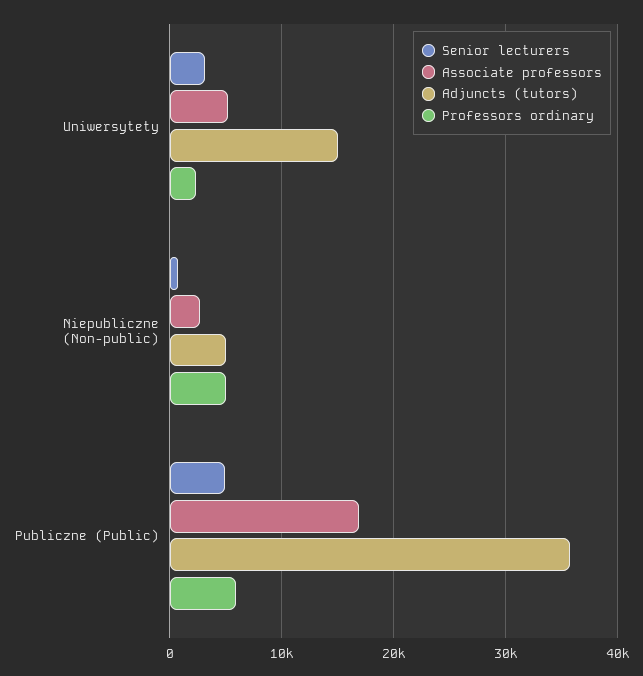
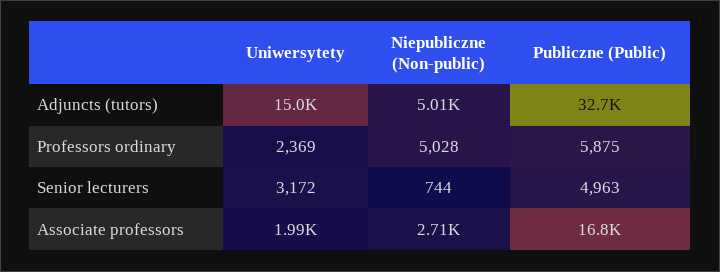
Associate professors, Uniwersytety: 5000 -> 1990
Adjuncts (tutors), Publiczne (Public): 36000 -> 32700

